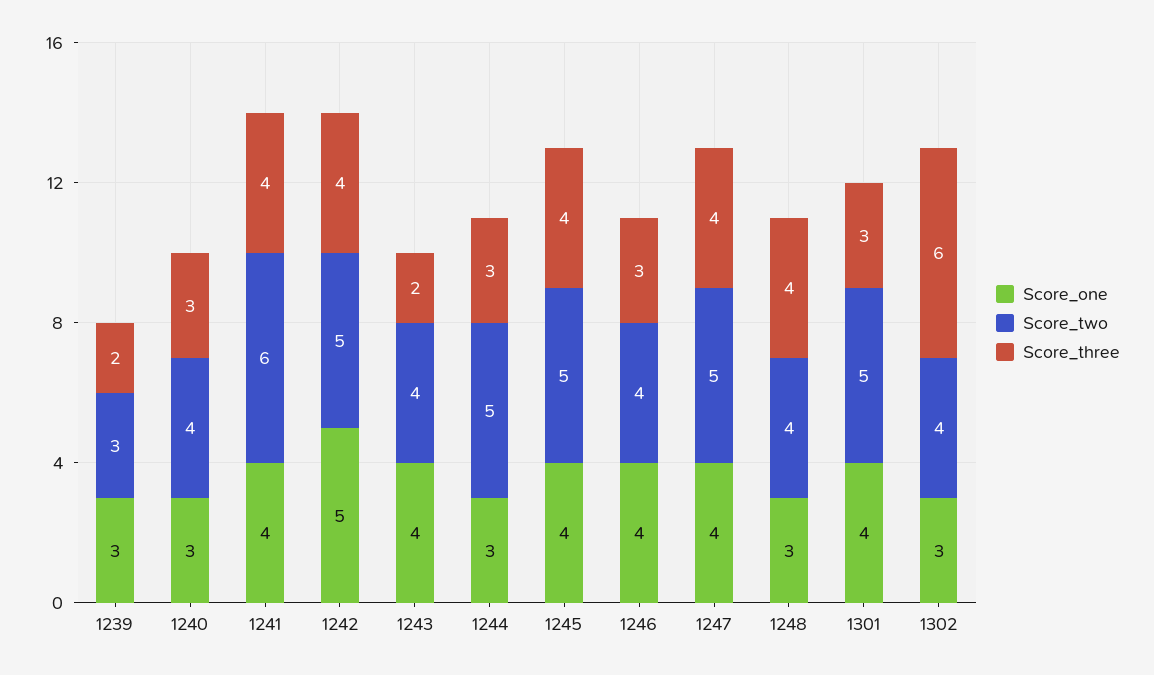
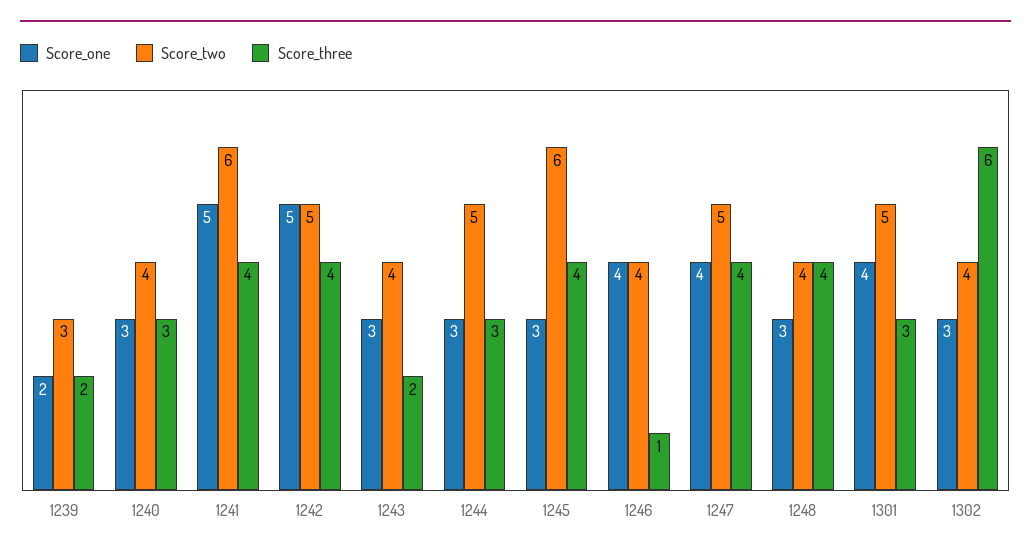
Score_one, 1239: 3 -> 2
Score_one, 1241: 4 -> 5
Score_one, 1243: 4 -> 3
Score_one, 1245: 4 -> 3
Score_two, 1245: 5 -> 6
Score_three, 1246: 3 -> 1

